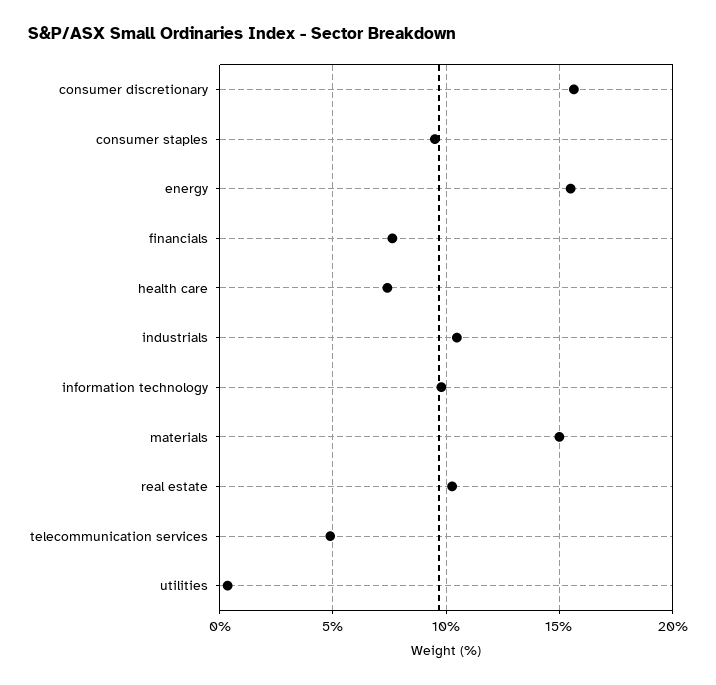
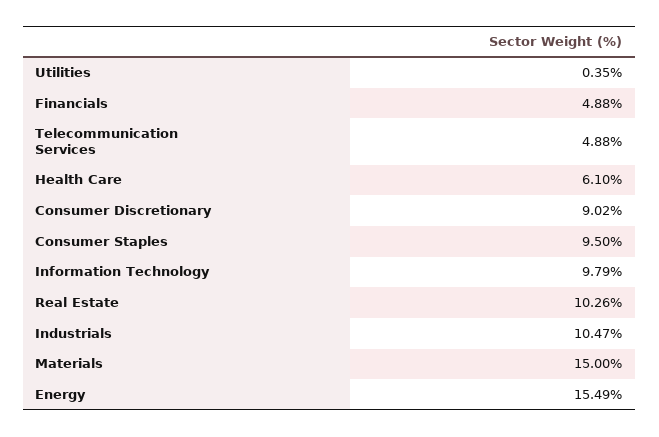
consumer discretionary: 15.5 -> 9.02
financials: 7.5 -> 4.88
health care: 7.5 -> 6.1

